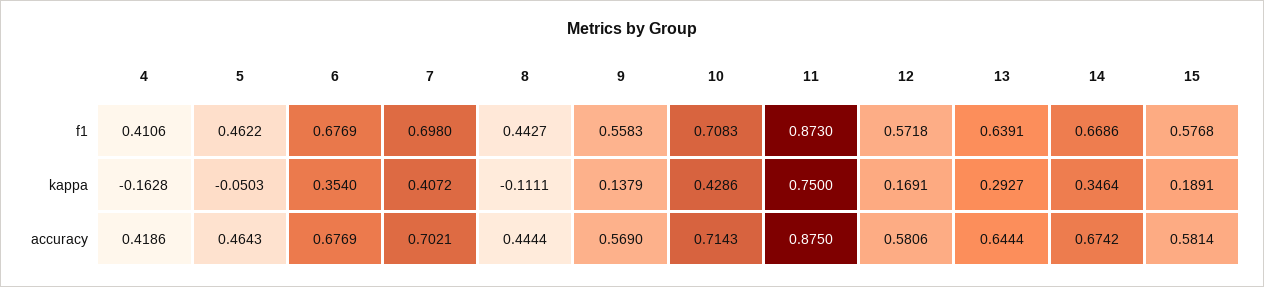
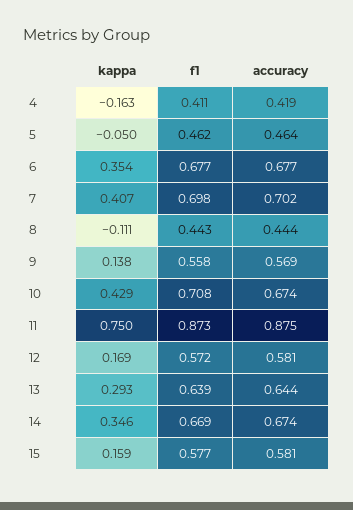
15, kappa: 0.1891 -> 0.159
10, accuracy: 0.7143 -> 0.674

